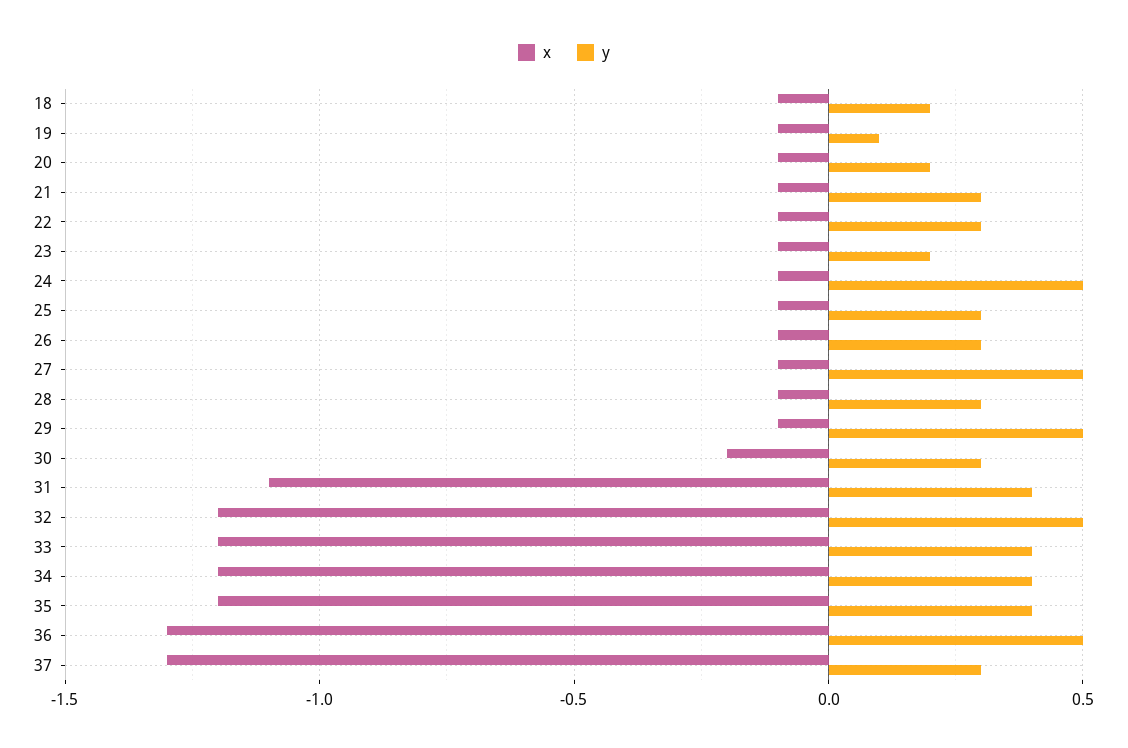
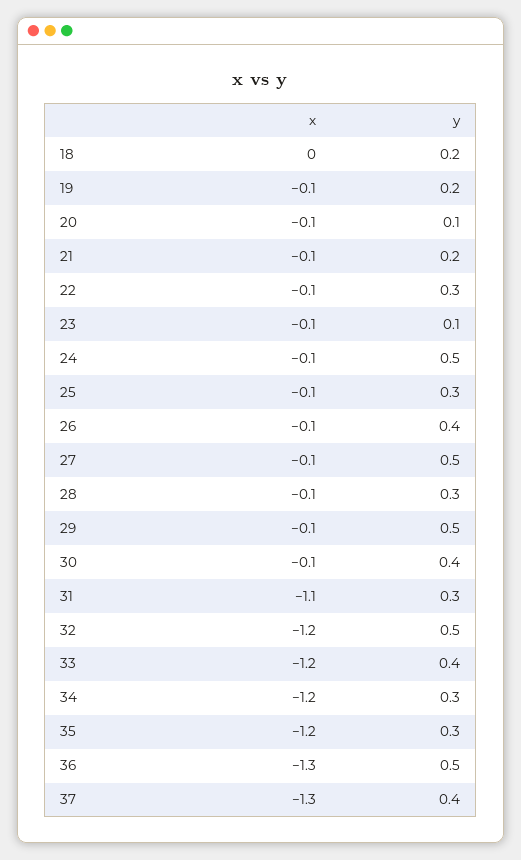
x, 18: -0.1 -> 0
y, 19: 0.1 -> 0.2
y, 20: 0.2 -> 0.1
y, 21: 0.3 -> 0.2
y, 23: 0.2 -> 0.1
y, 26: 0.3 -> 0.4
x, 30: -0.2 -> -0.1
y, 30: 0.3 -> 0.4
y, 31: 0.4 -> 0.3
y, 34: 0.4 -> 0.3
y, 35: 0.4 -> 0.3
y, 37: 0.3 -> 0.4

